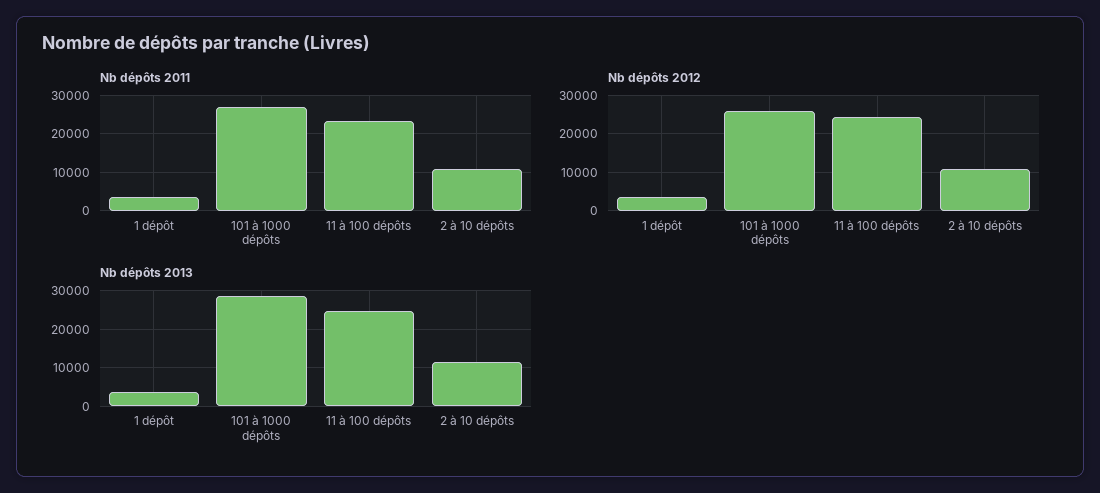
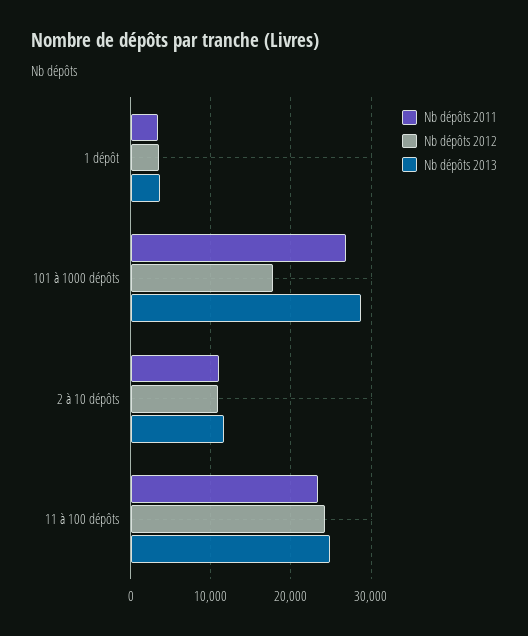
Nb dépôts 2012, 101 à 1000 dépôts: 26000 -> 18000

